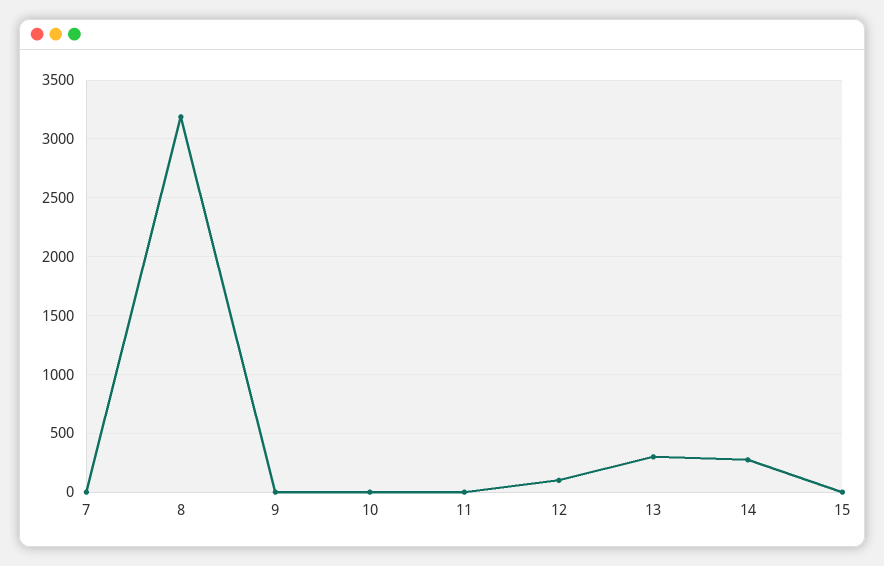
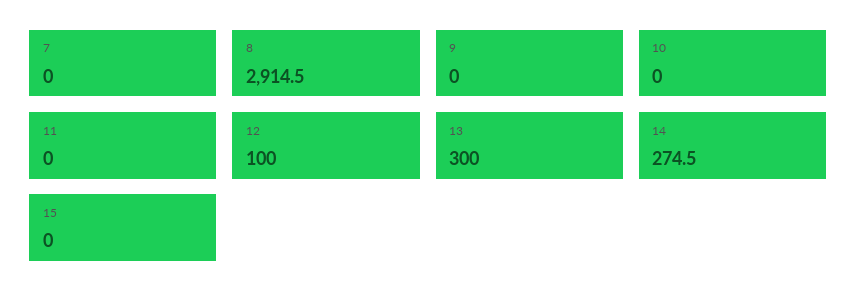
8: 3200 -> 2914.5

